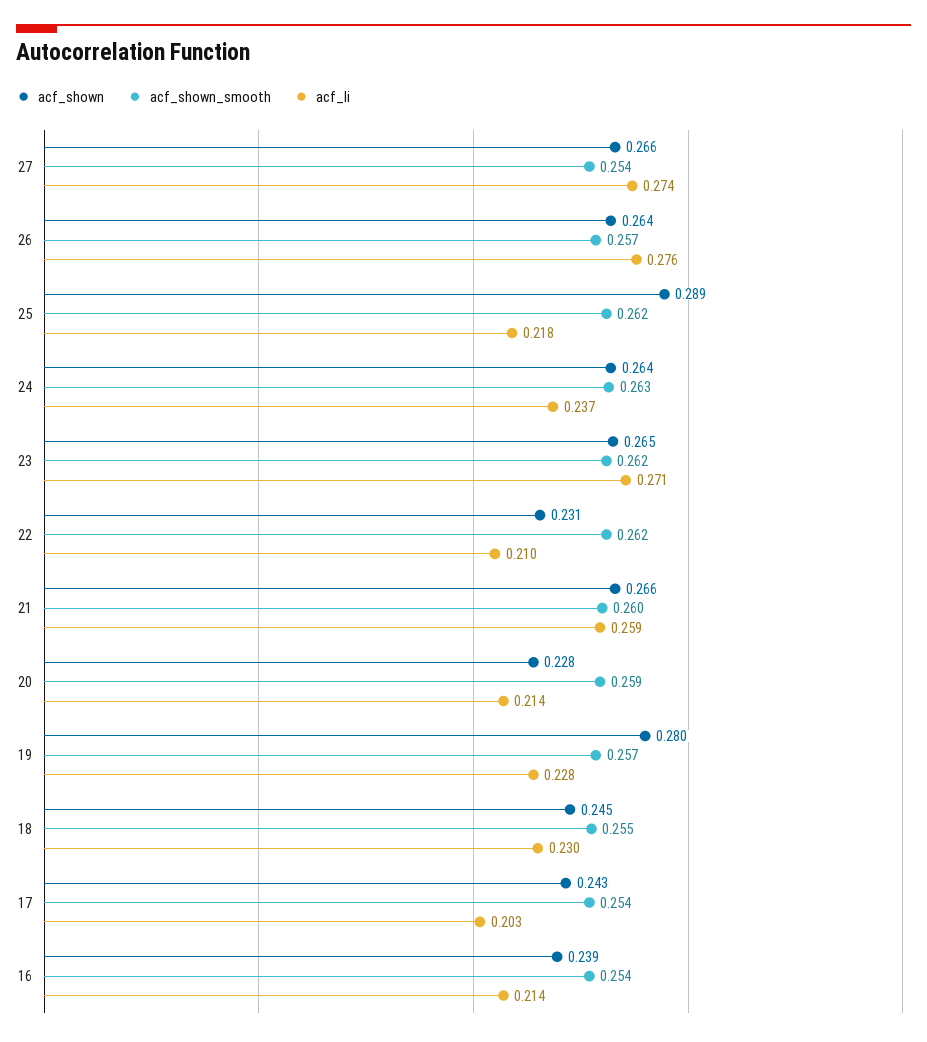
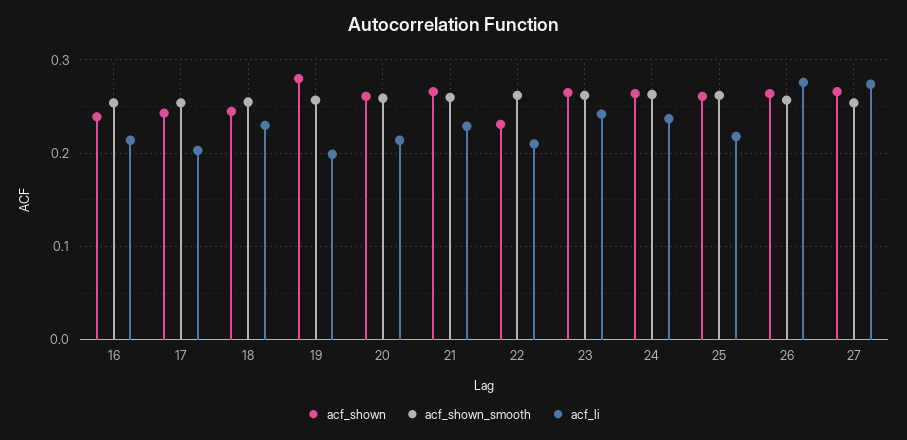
acf_shown, 25: 0.289 -> 0.26
acf_li, 23: 0.271 -> 0.24
acf_li, 21: 0.259 -> 0.23
acf_shown, 20: 0.228 -> 0.26
acf_li, 19: 0.228 -> 0.2

